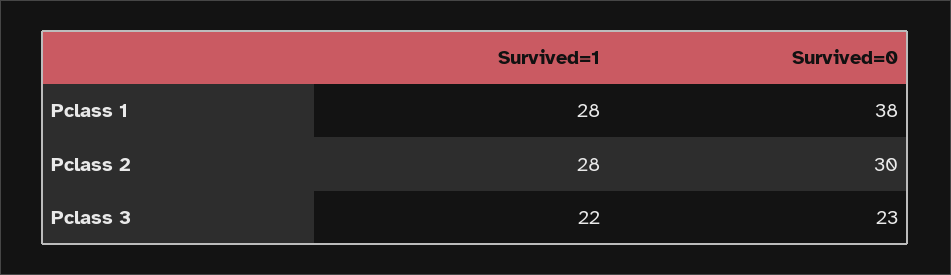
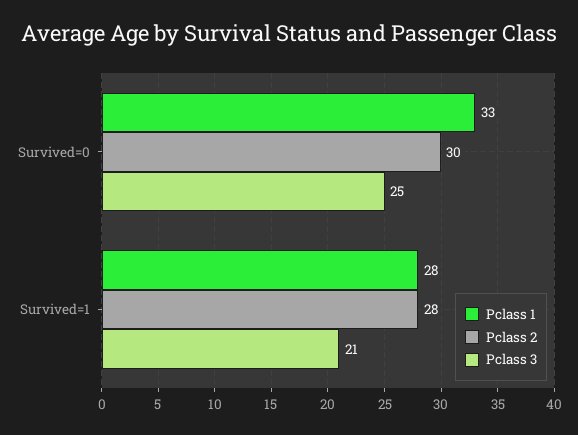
Pclass 1, Survived=0: 38 -> 33
Pclass 3, Survived=1: 22 -> 21
Pclass 3, Survived=0: 23 -> 25

